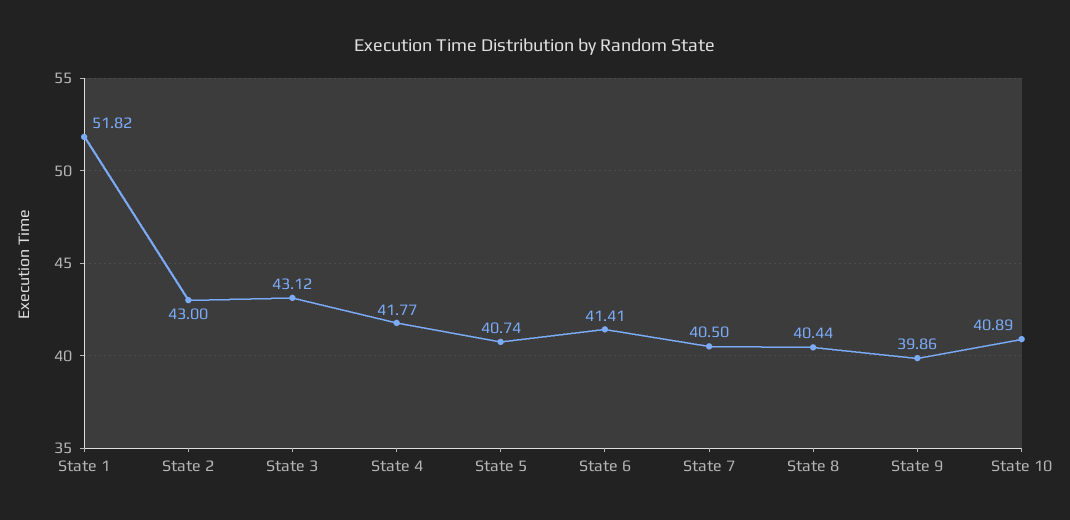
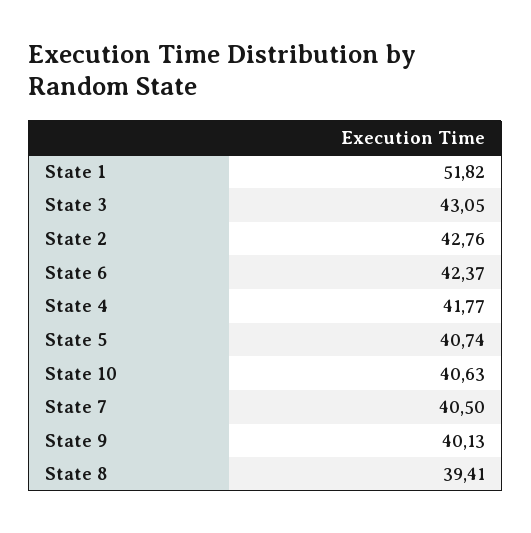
State 2: 43 -> 42.76
State 3: 43.12 -> 43.05
State 6: 41.41 -> 42.37
State 8: 40.44 -> 39.41
State 9: 39.86 -> 40.13
State 10: 40.89 -> 40.63

